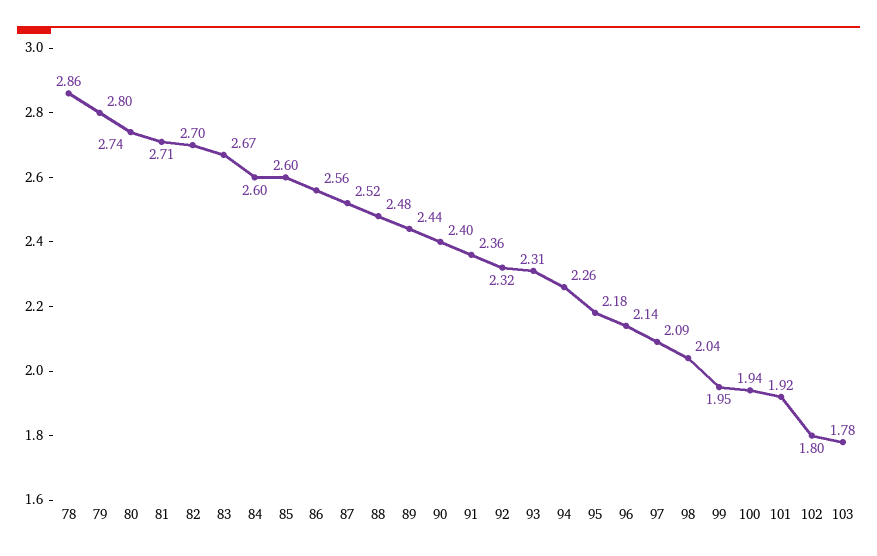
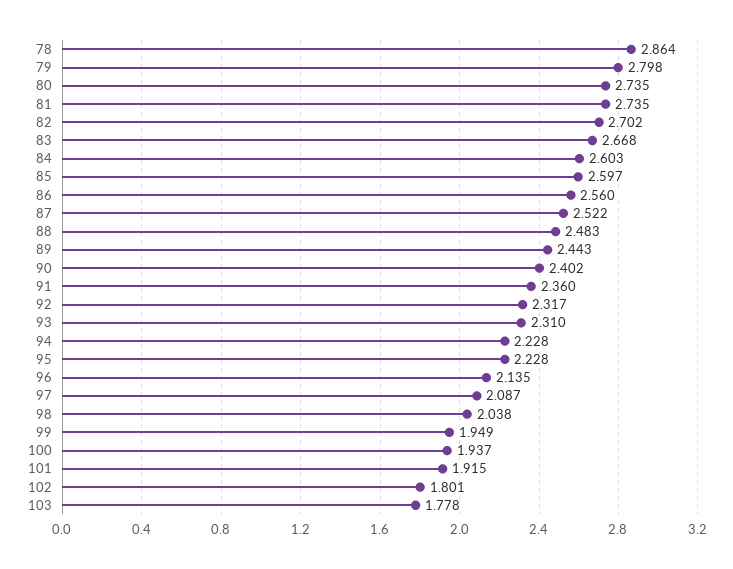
81: 2.71 -> 2.735
94: 2.26 -> 2.228
95: 2.18 -> 2.228

